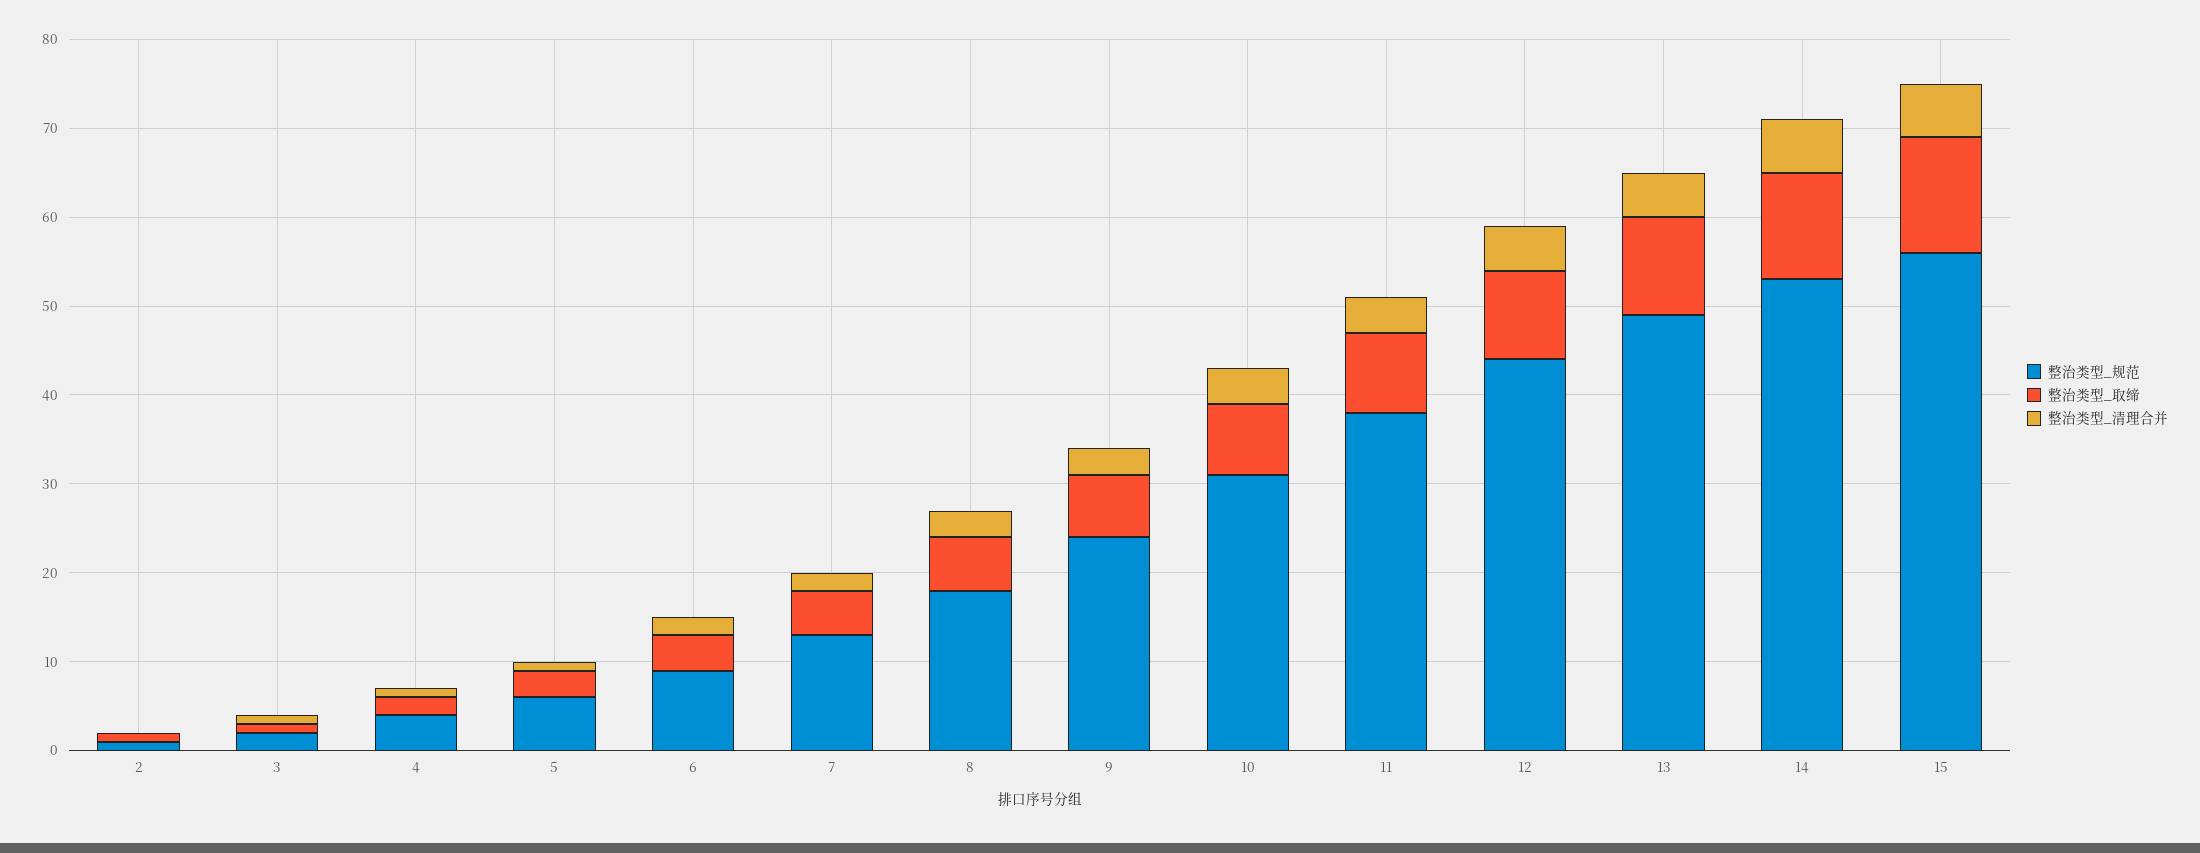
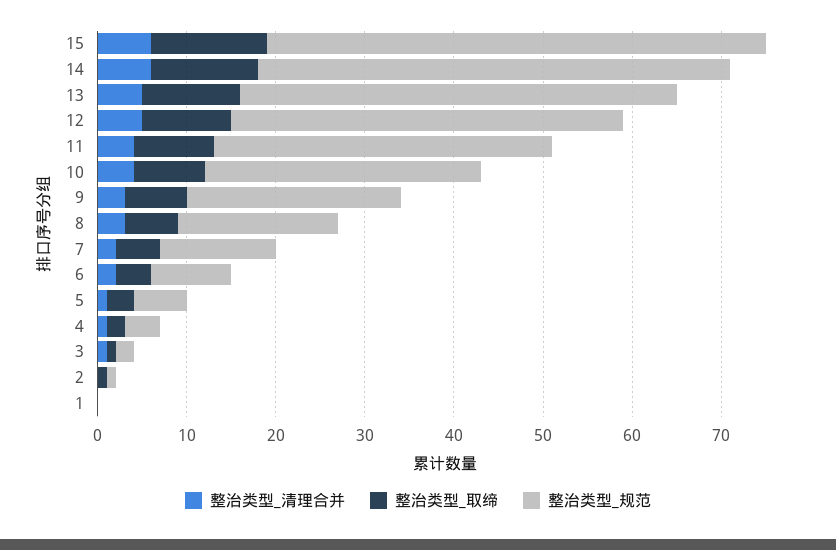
整治类型_清理合并, 1: none -> 0
整治类型_取缔, 1: none -> 0
整治类型_规范, 1: none -> 0

